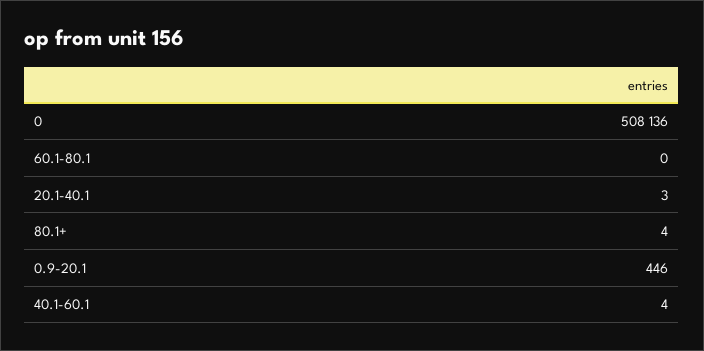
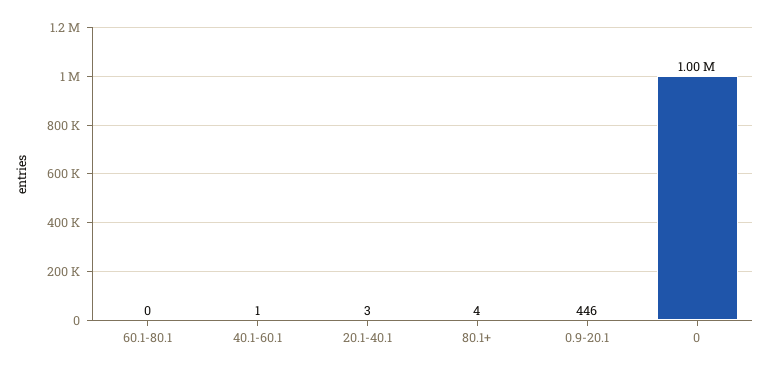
0: 508136 -> 1000000
40.1-60.1: 4 -> 1

